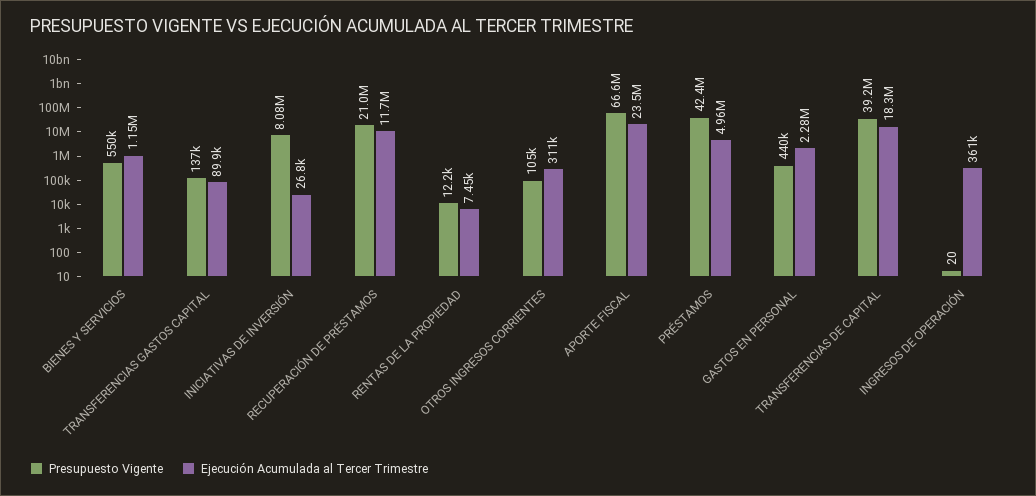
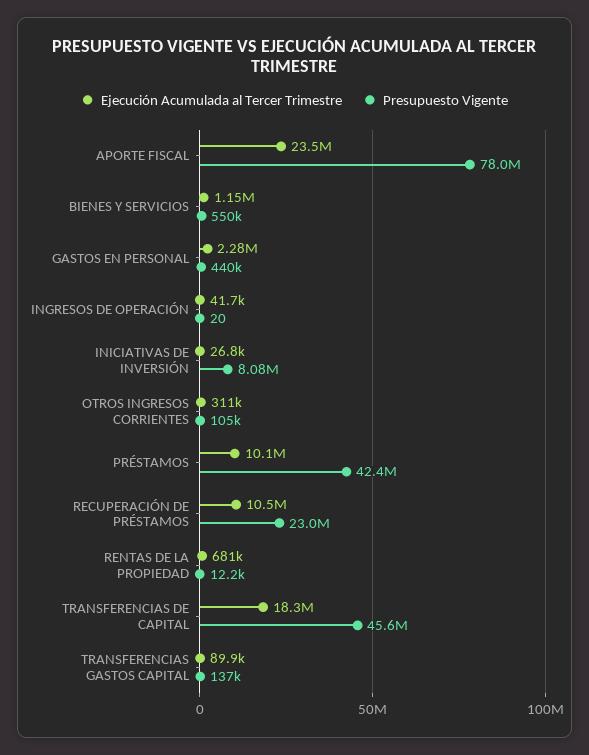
Presupuesto Vigente, RECUPERACIÓN DE PRÉSTAMOS: 21000000 -> 23000000
Ejecución Acumulada al Tercer Trimestre, RECUPERACIÓN DE PRÉSTAMOS: 11700000 -> 10500000
Ejecución Acumulada al Tercer Trimestre, RENTAS DE LA PROPIEDAD: 7450 -> 681000
Presupuesto Vigente, APORTE FISCAL: 66600000 -> 78000000
Ejecución Acumulada al Tercer Trimestre, PRÉSTAMOS: 4960000 -> 10100000
Presupuesto Vigente, TRANSFERENCIAS DE CAPITAL: 39200000 -> 45600000
Ejecución Acumulada al Tercer Trimestre, INGRESOS DE OPERACIÓN: 361000 -> 41700

